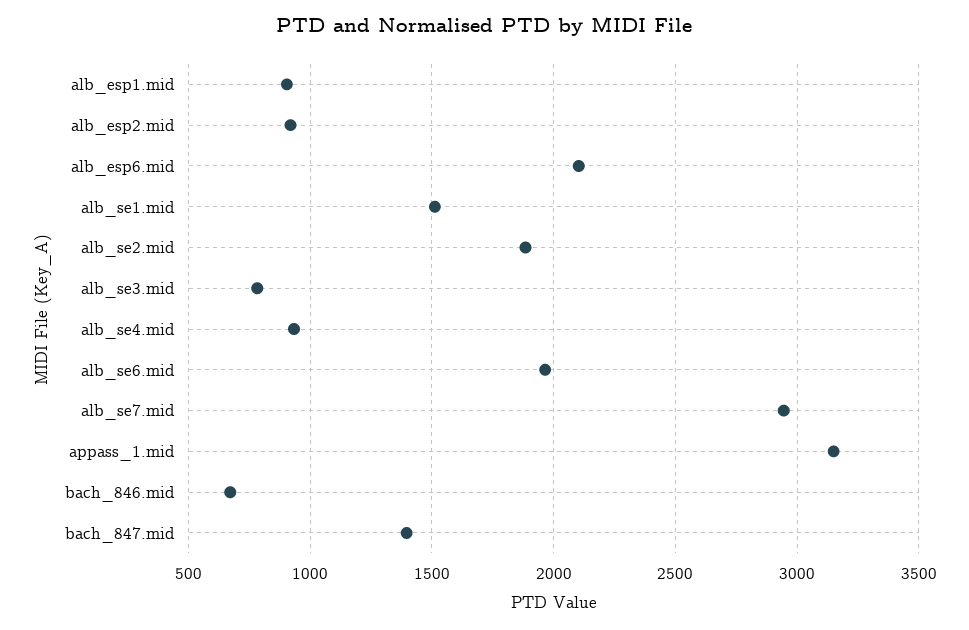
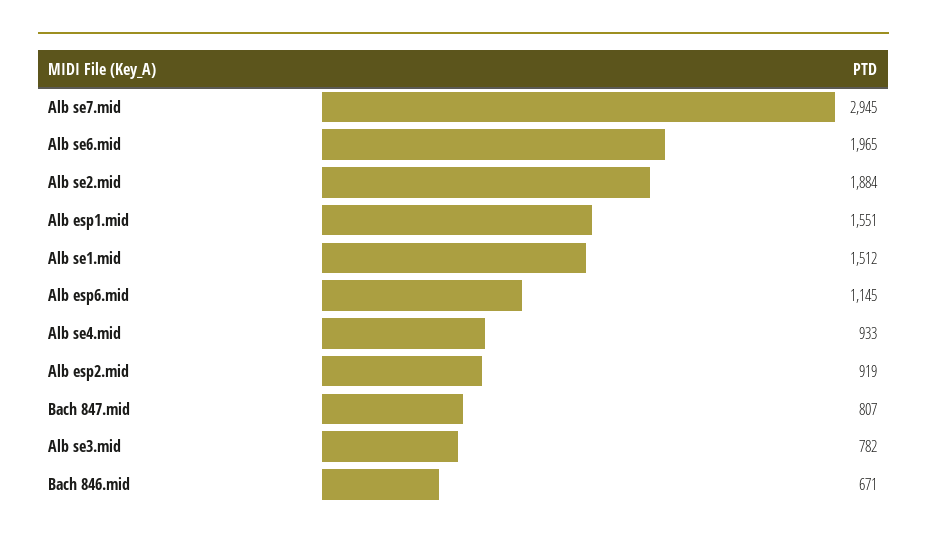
alb_esp1.mid: 900 -> 1551
alb_esp6.mid: 2100 -> 1145
appass_1.mid: 3150 -> none
bach_847.mid: 1400 -> 807

